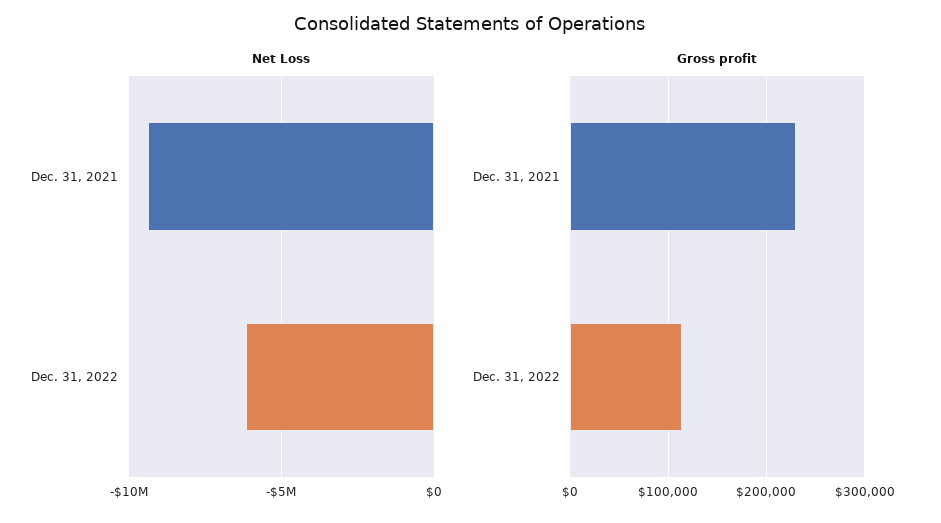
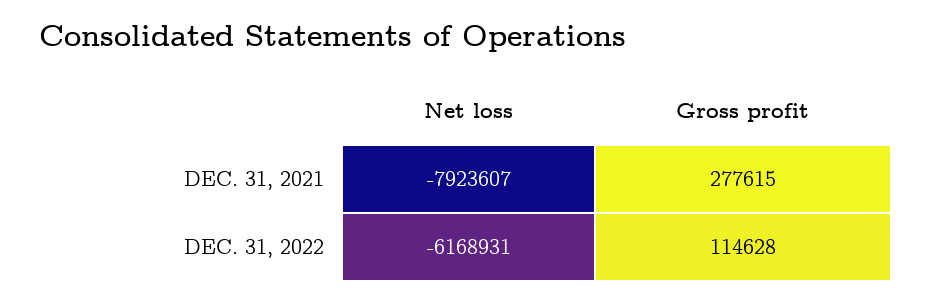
Net Loss, Dec. 31, 2021: -9500000 -> -7923607
Gross profit, Dec. 31, 2021: 230000 -> 277615

